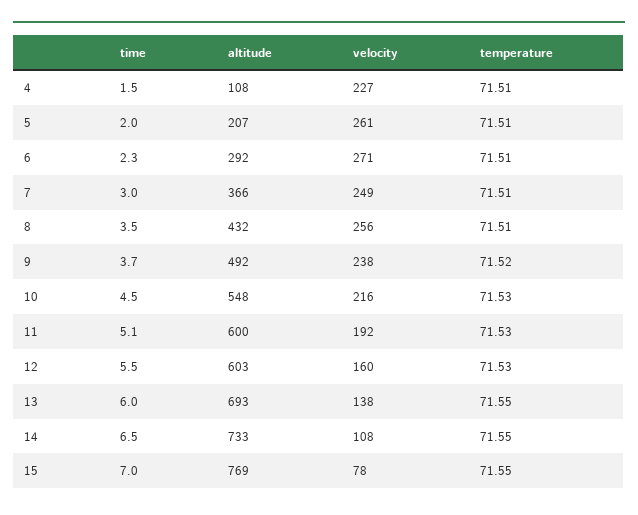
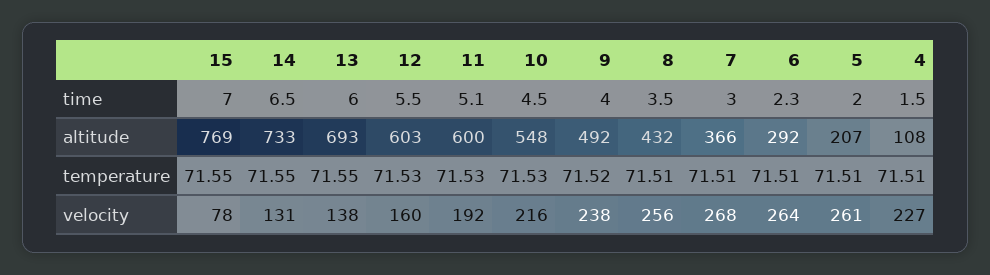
velocity, 6: 271 -> 264
velocity, 7: 249 -> 268
time, 9: 3.7 -> 4
velocity, 14: 108 -> 131

